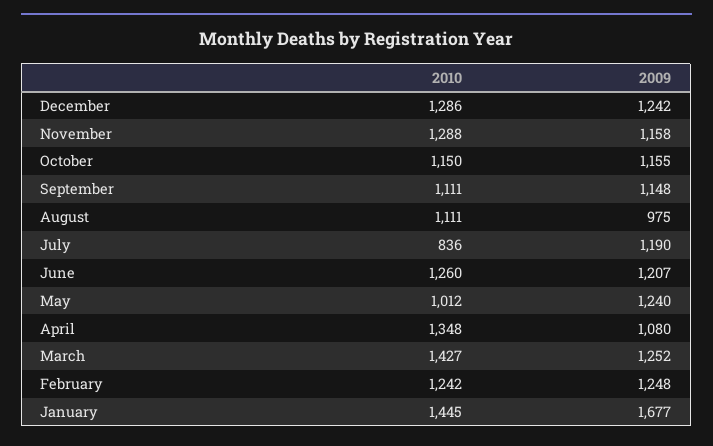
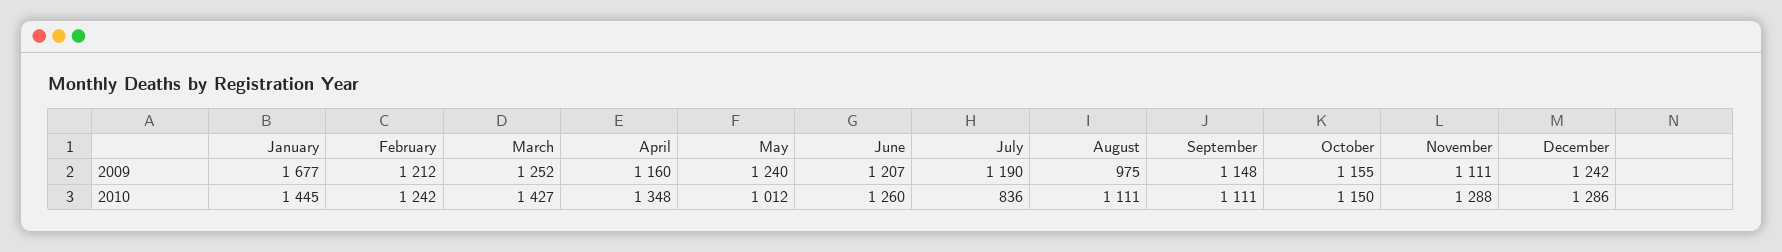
2009, November: 1158 -> 1111
2009, April: 1080 -> 1160
2009, February: 1248 -> 1212

